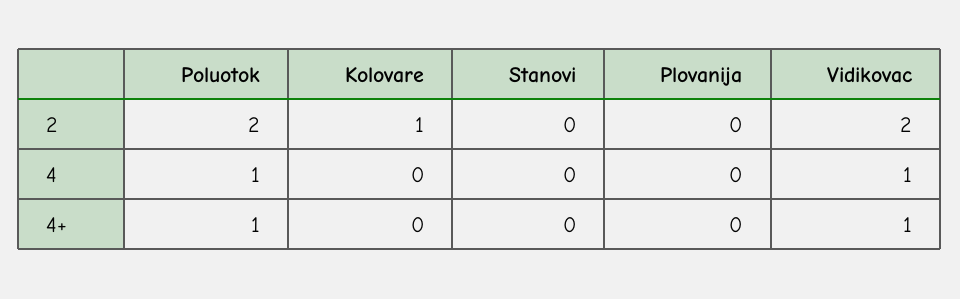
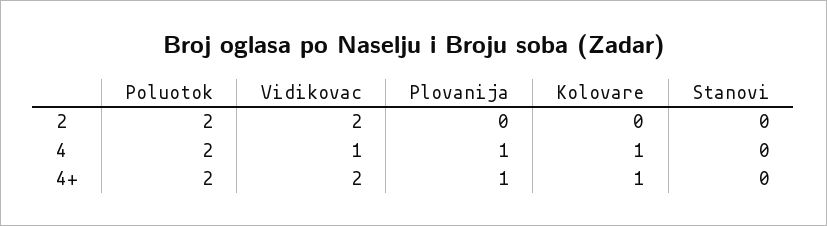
Kolovare, 2: 1 -> 0
Poluotok, 4: 1 -> 2
Kolovare, 4: 0 -> 1
Plovanija, 4: 0 -> 1
Poluotok, 4+: 1 -> 2
Kolovare, 4+: 0 -> 1
Plovanija, 4+: 0 -> 1
Vidikovac, 4+: 1 -> 2

